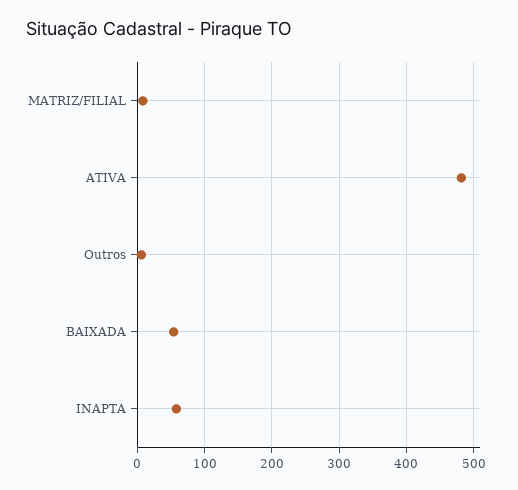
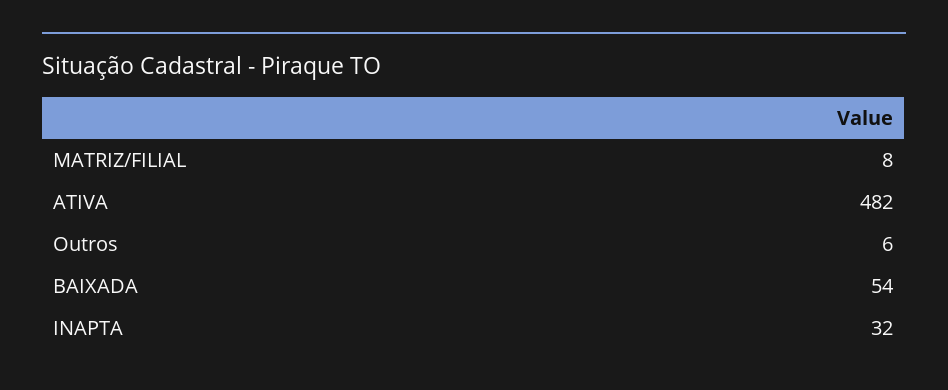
INAPTA: 60 -> 32

